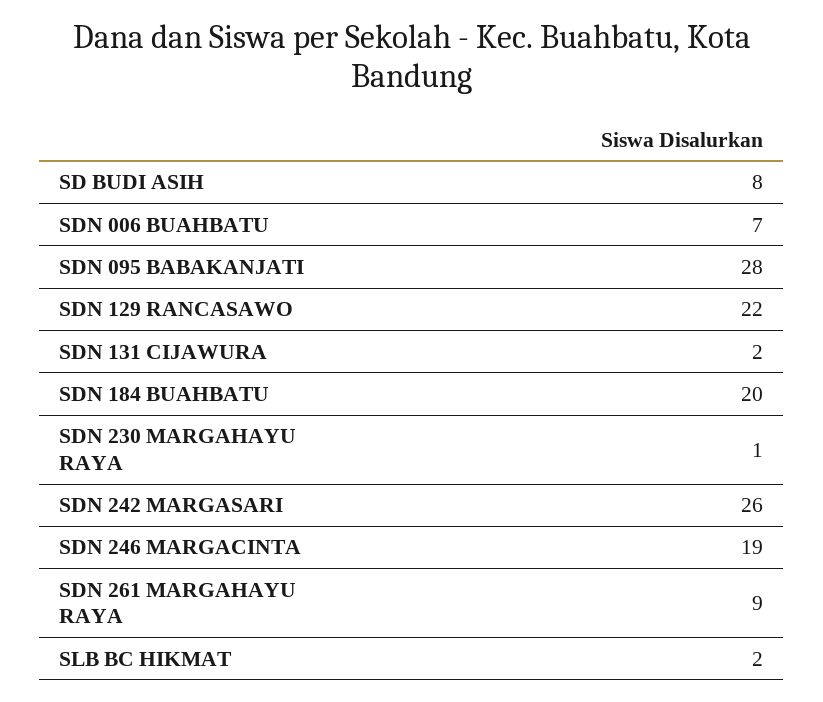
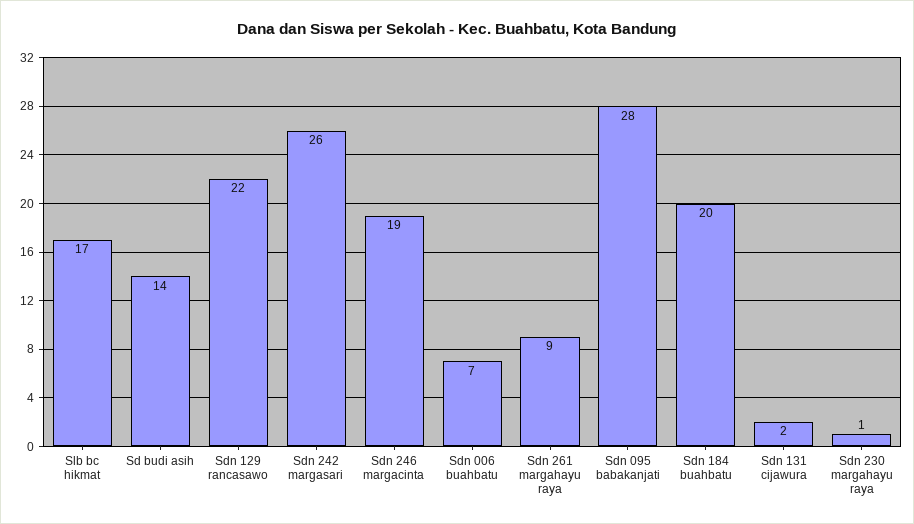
SD BUDI ASIH: 8 -> 14
SLB BC HIKMAT: 2 -> 17

